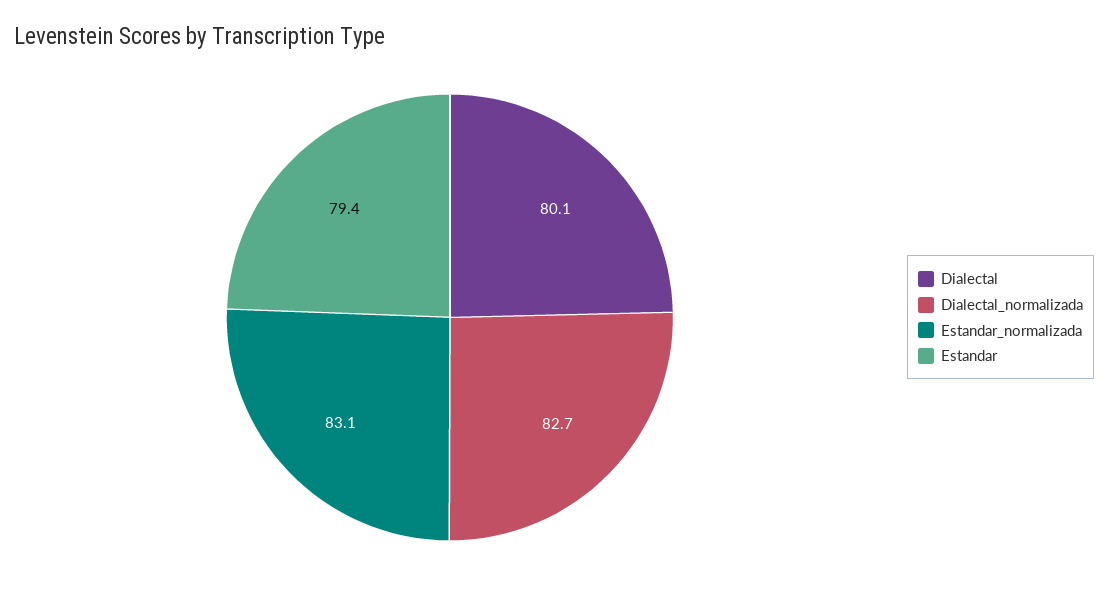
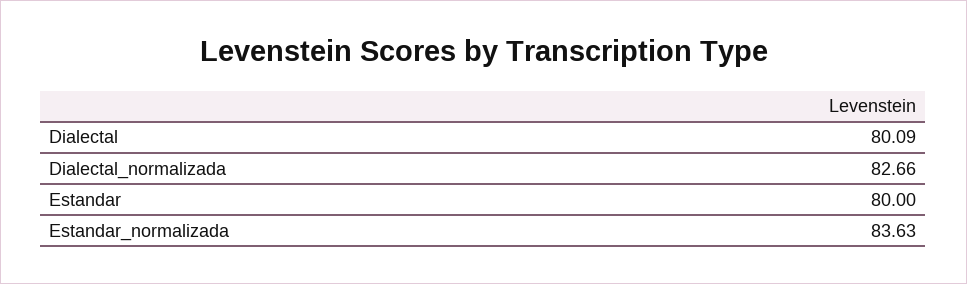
Estandar_normalizada: 83.1 -> 83.63
Estandar: 79.4 -> 80

